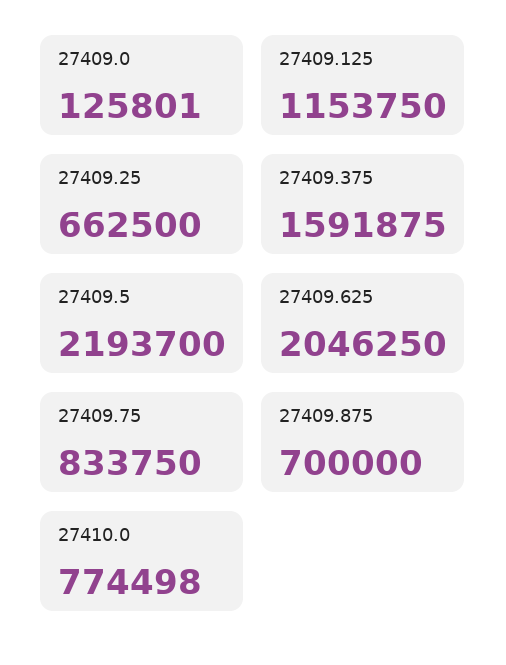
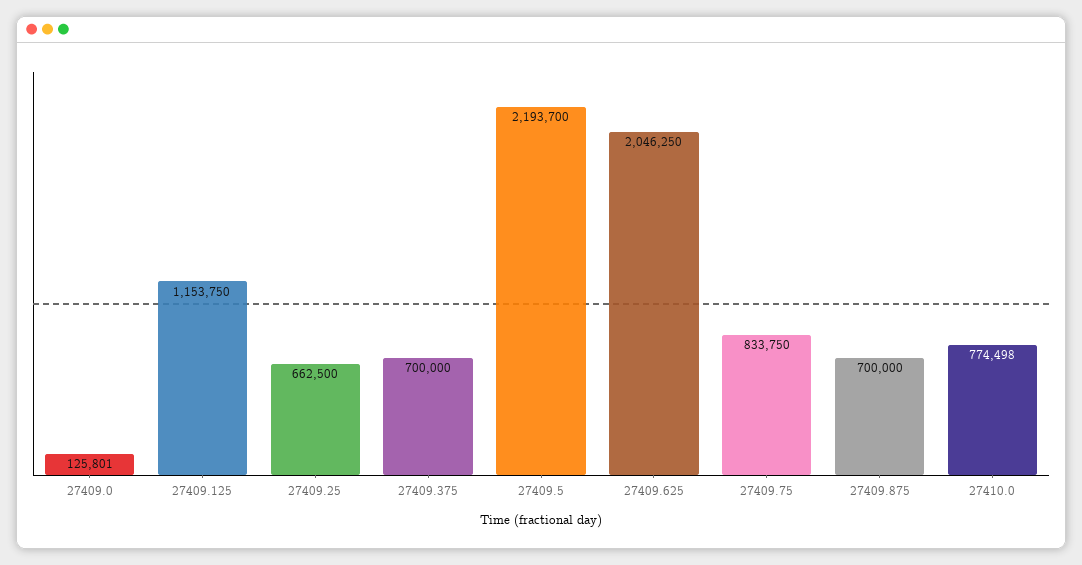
27409.375: 1591875 -> 700000

